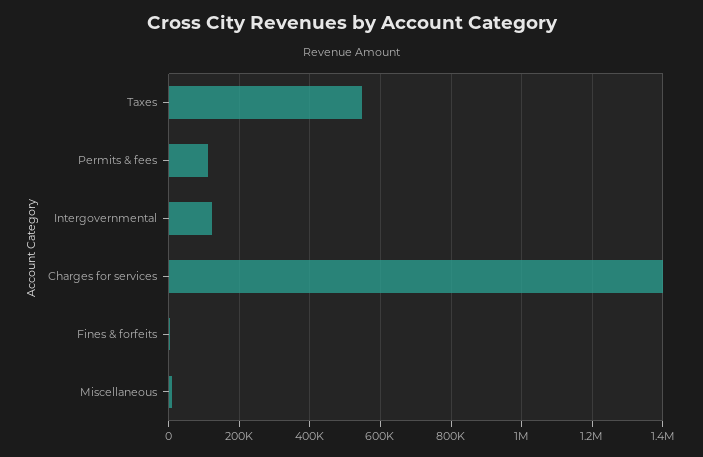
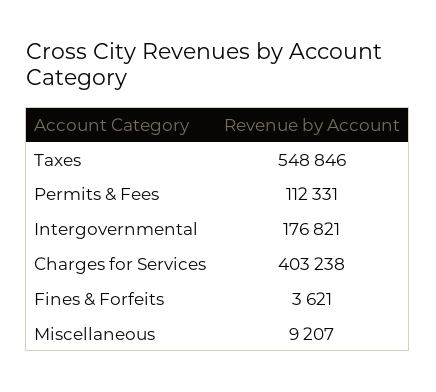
Intergovernmental: 120000 -> 176821
Charges for services: 1400000 -> 403238

